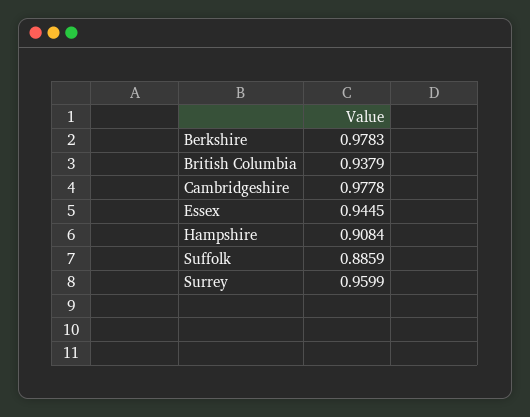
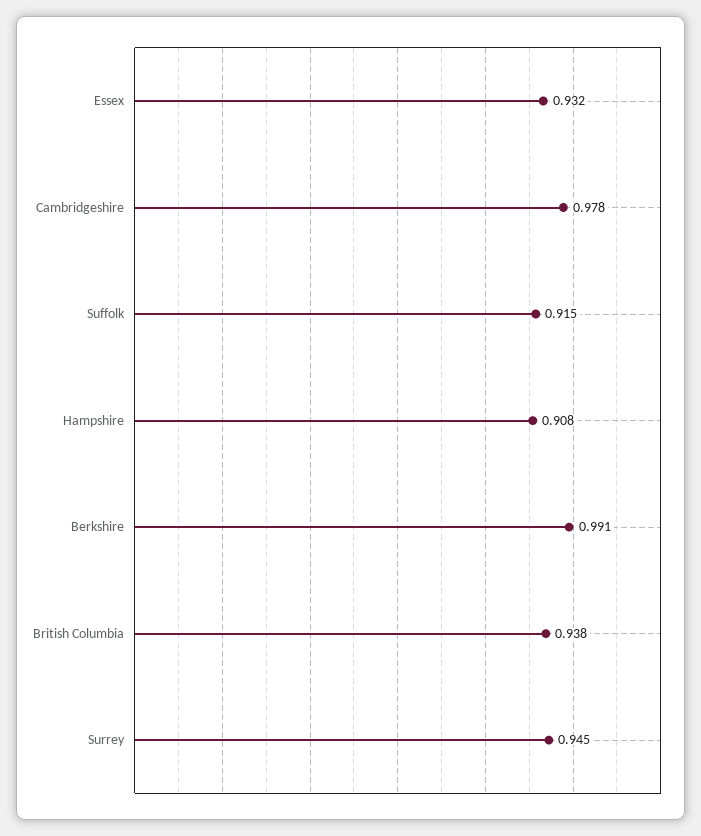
Berkshire: 0.9783 -> 0.991
Essex: 0.9445 -> 0.932
Suffolk: 0.8859 -> 0.915
Surrey: 0.9599 -> 0.945

